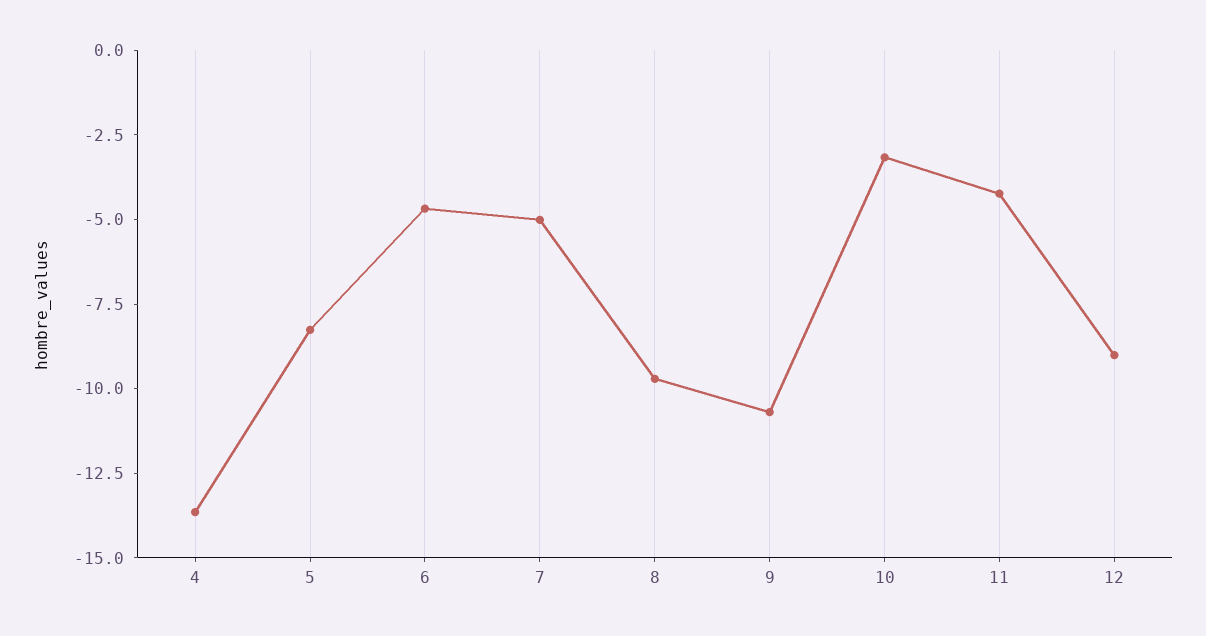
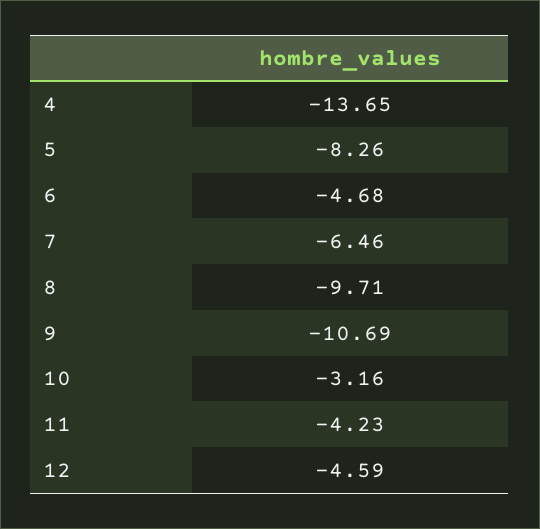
7: -5 -> -6.46
12: -9 -> -4.59

